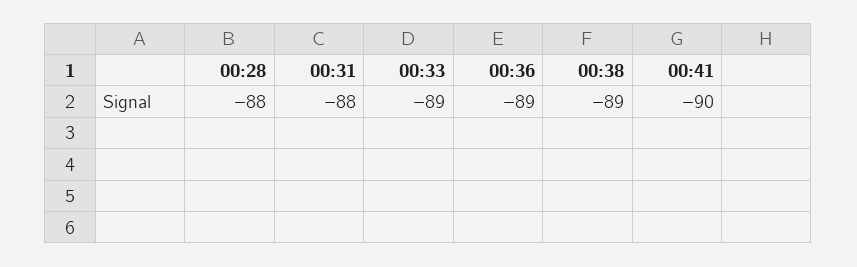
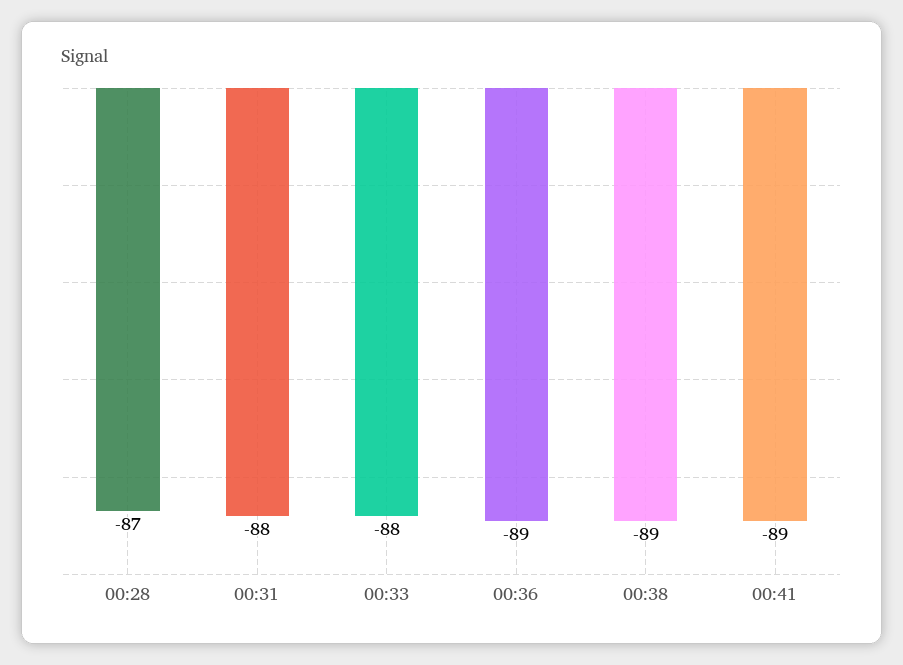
00:28: -88 -> -87
00:33: -89 -> -88
00:41: -90 -> -89

